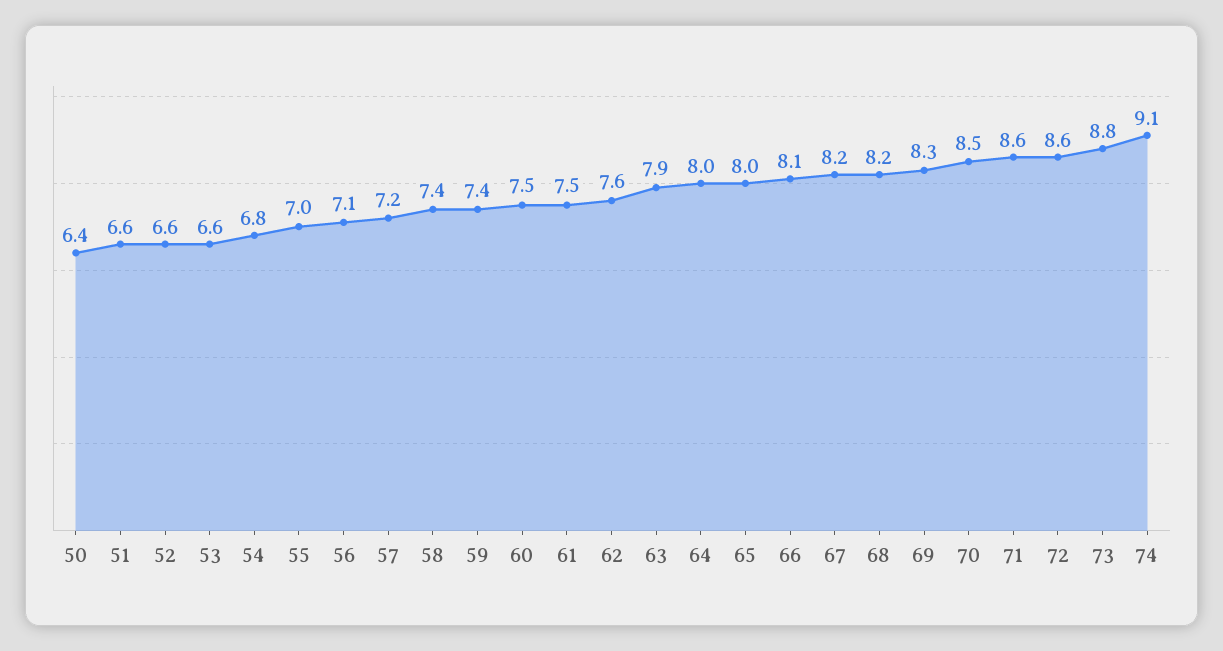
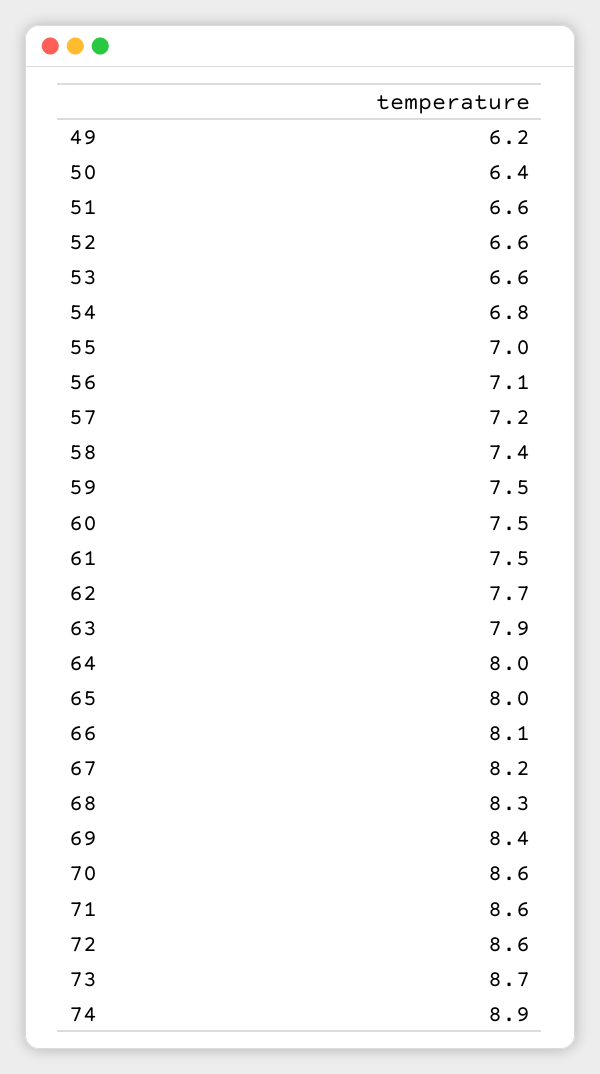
59: 7.4 -> 7.5
62: 7.6 -> 7.7
68: 8.2 -> 8.3
69: 8.3 -> 8.4
70: 8.5 -> 8.6
73: 8.8 -> 8.7
74: 9.1 -> 8.9
49: none -> 6.2

